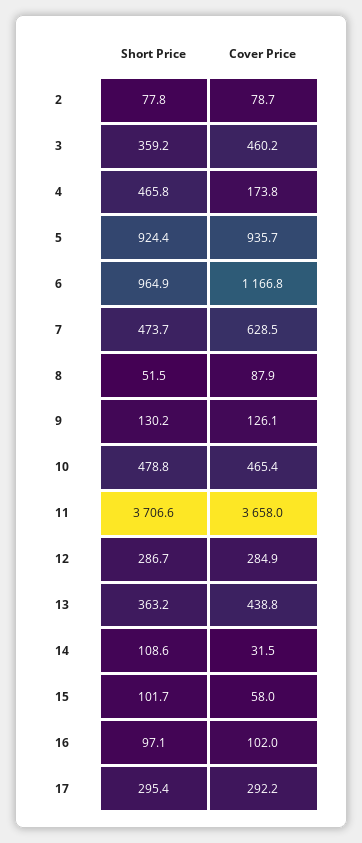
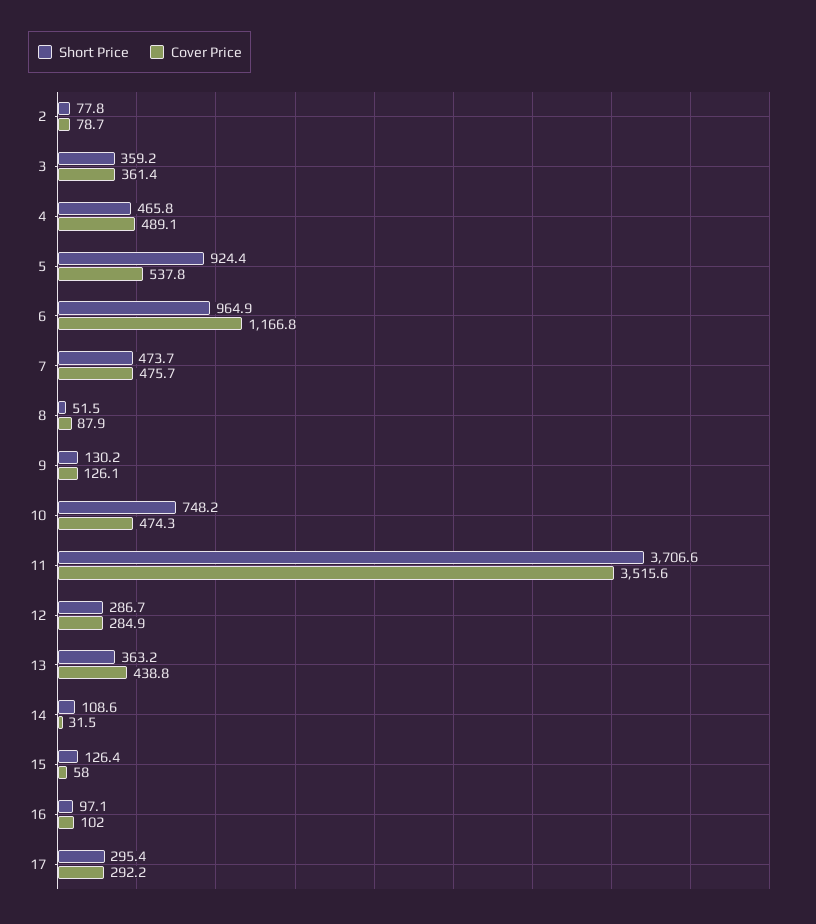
Cover Price, 3: 460.2 -> 361.4
Cover Price, 4: 173.8 -> 489.1
Cover Price, 5: 935.7 -> 537.8
Cover Price, 7: 628.5 -> 475.7
Short Price, 10: 478.8 -> 748.2
Cover Price, 10: 465.4 -> 474.3
Cover Price, 11: 3658 -> 3515.6
Short Price, 15: 101.7 -> 126.4

